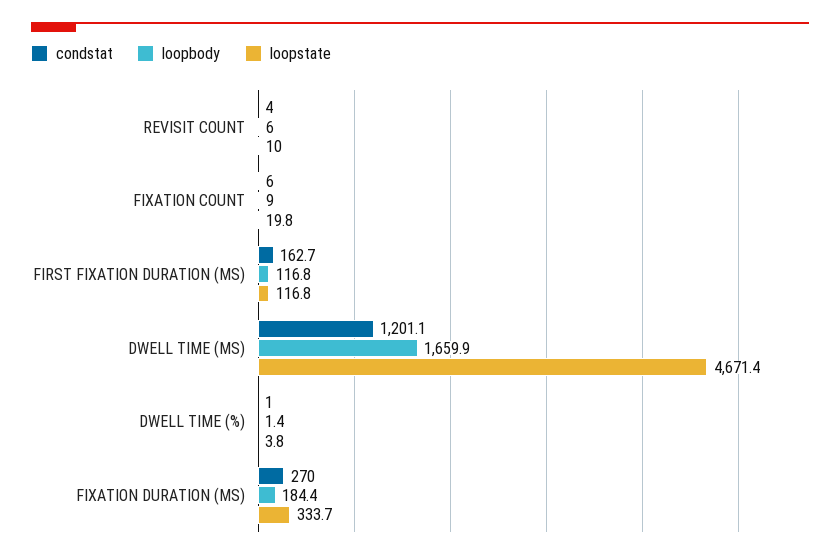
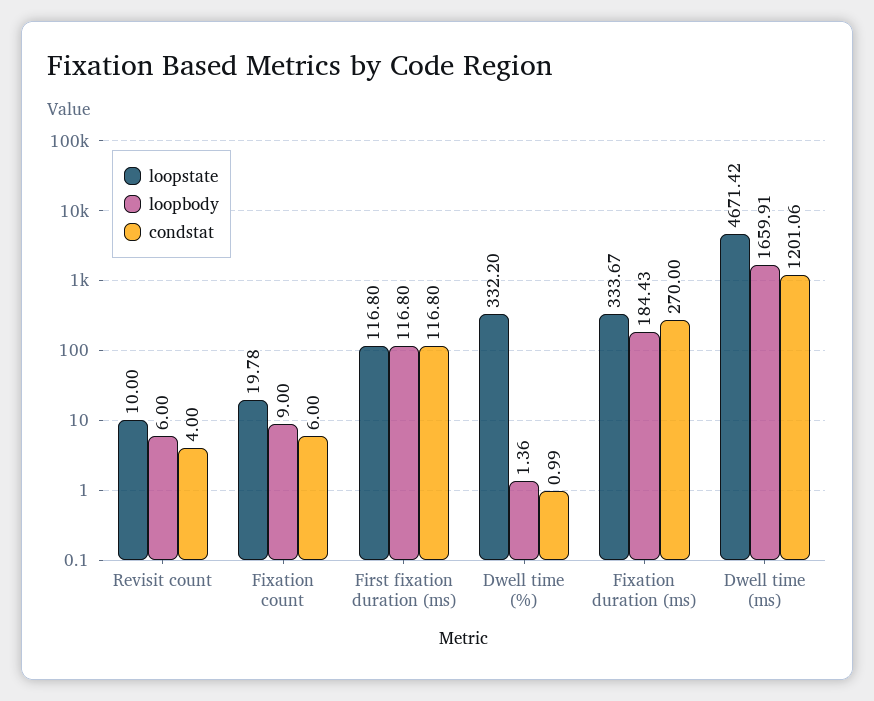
condstat, FIRST FIXATION DURATION (MS): 162.7 -> 116.8
loopstate, DWELL TIME (%): 3.8 -> 332.2

